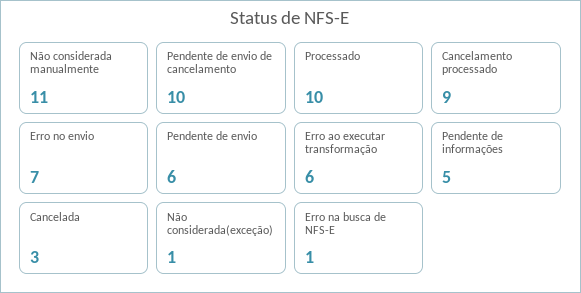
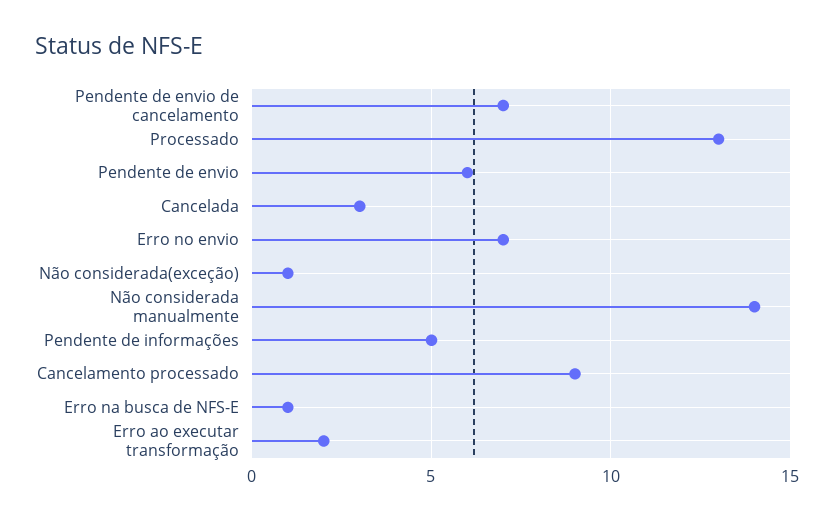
Não considerada manualmente: 11 -> 14
Pendente de envio de cancelamento: 10 -> 7
Processado: 10 -> 13
Erro ao executar transformação: 6 -> 2

